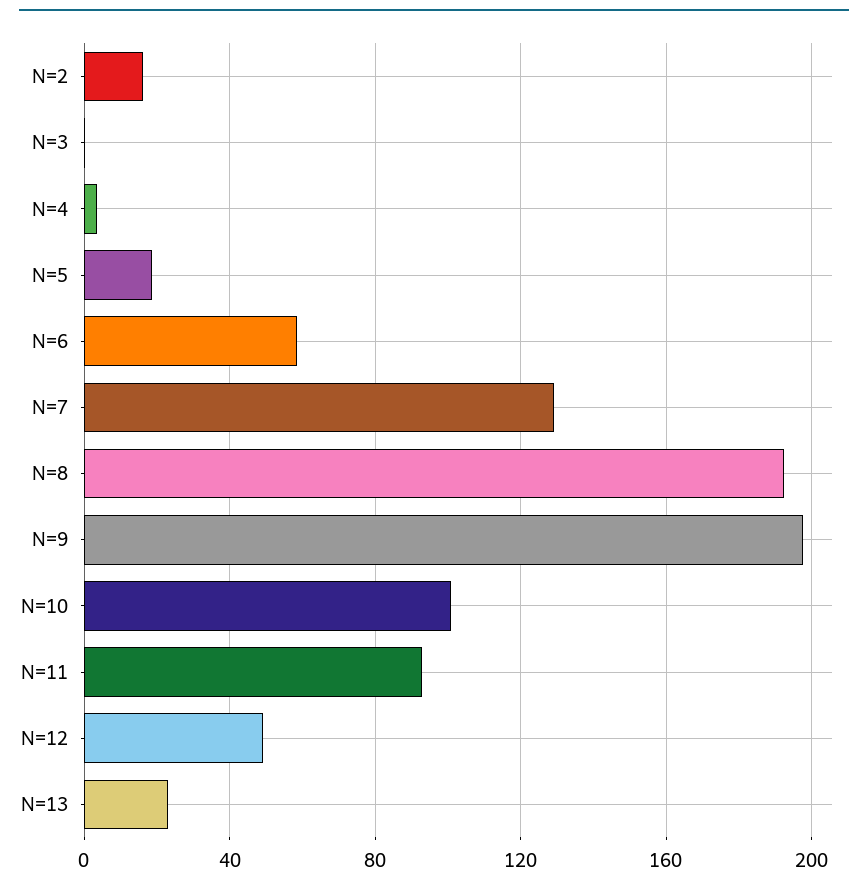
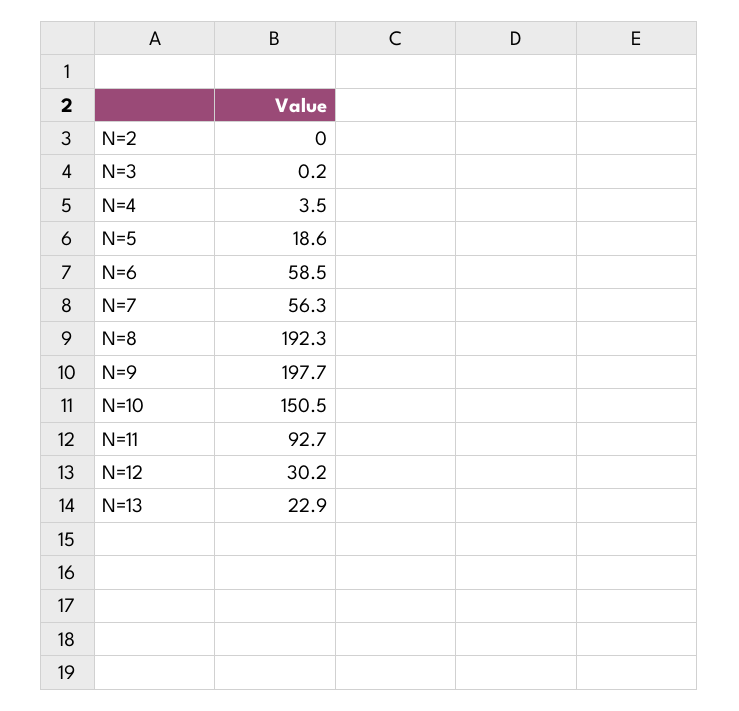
N=2: 15 -> 0
N=7: 130 -> 56.3
N=10: 100 -> 150.5
N=12: 50 -> 30.2

